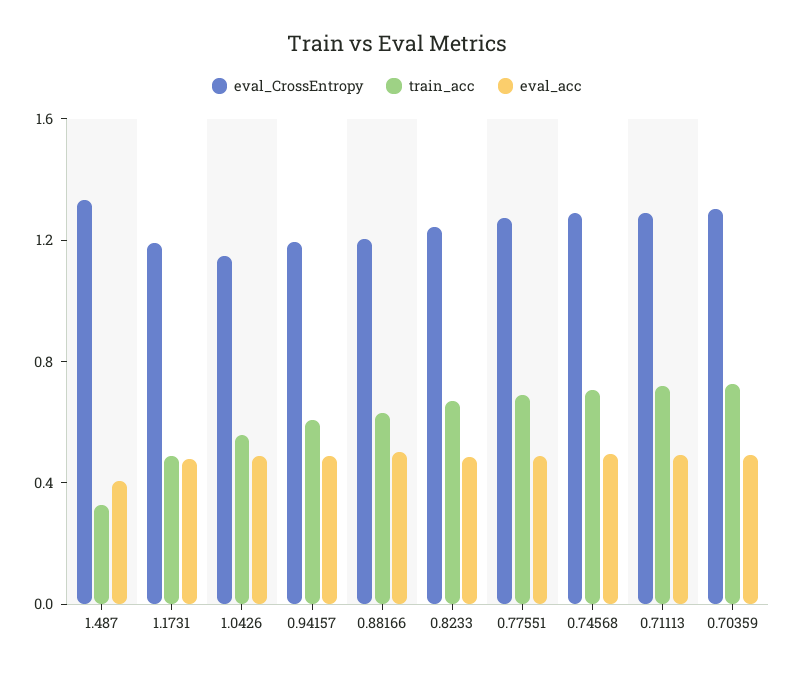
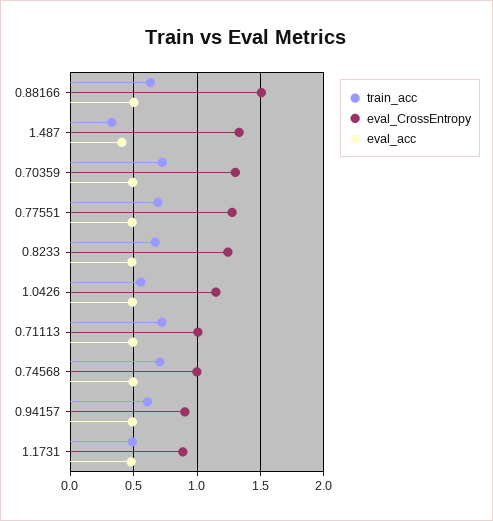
eval_CrossEntropy, 1.1731: 1.2 -> 0.9
eval_CrossEntropy, 0.94157: 1.2 -> 0.9
eval_CrossEntropy, 0.88166: 1.2 -> 1.5
eval_CrossEntropy, 0.74568: 1.3 -> 1
eval_CrossEntropy, 0.71113: 1.3 -> 1

